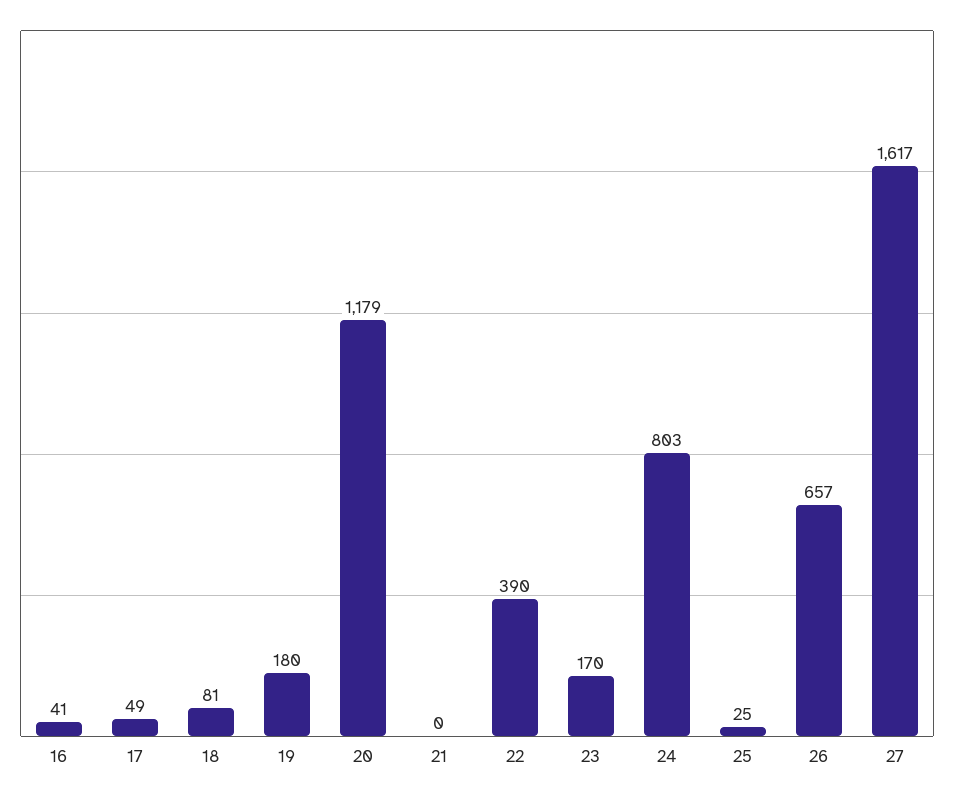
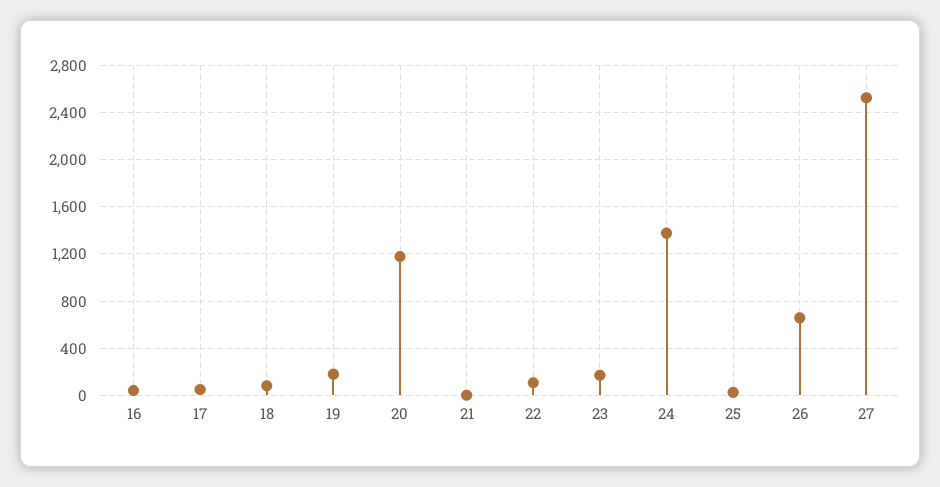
22: 390 -> 100
24: 803 -> 1400
27: 1617 -> 2500

